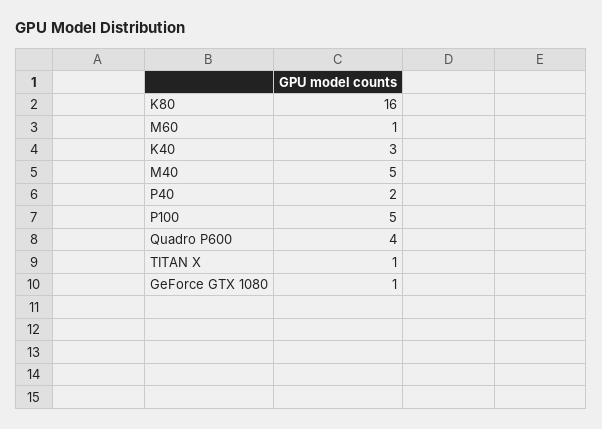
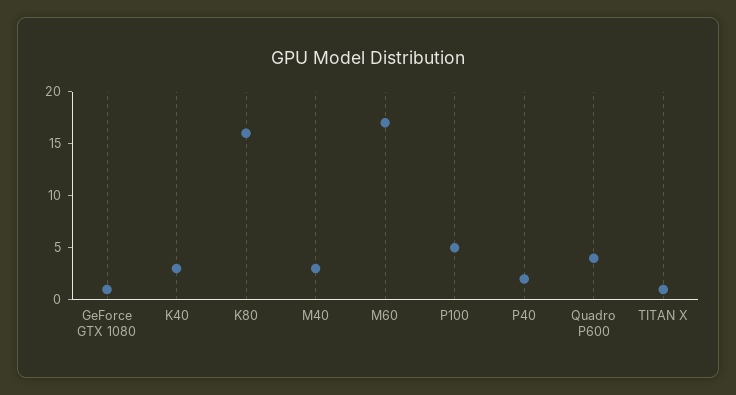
M60: 1 -> 17
M40: 5 -> 3

